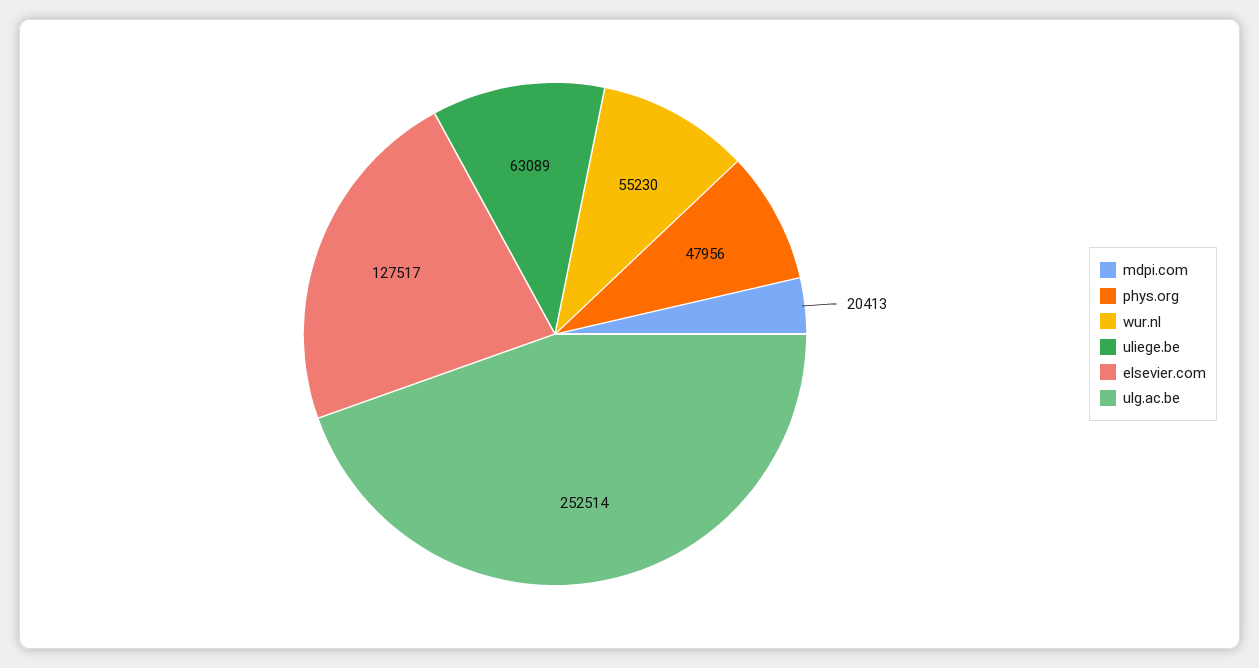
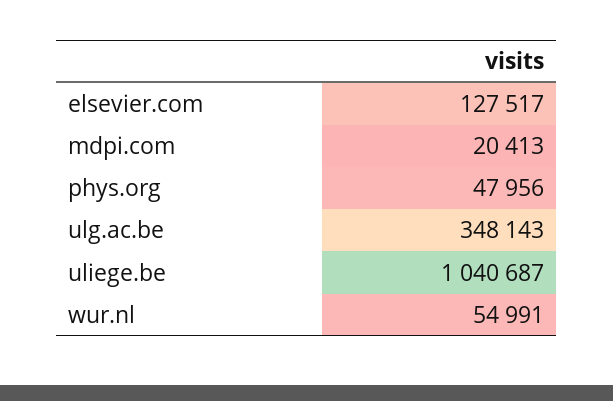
wur.nl: 55230 -> 54991
uliege.be: 63089 -> 1040687
ulg.ac.be: 252514 -> 348143

